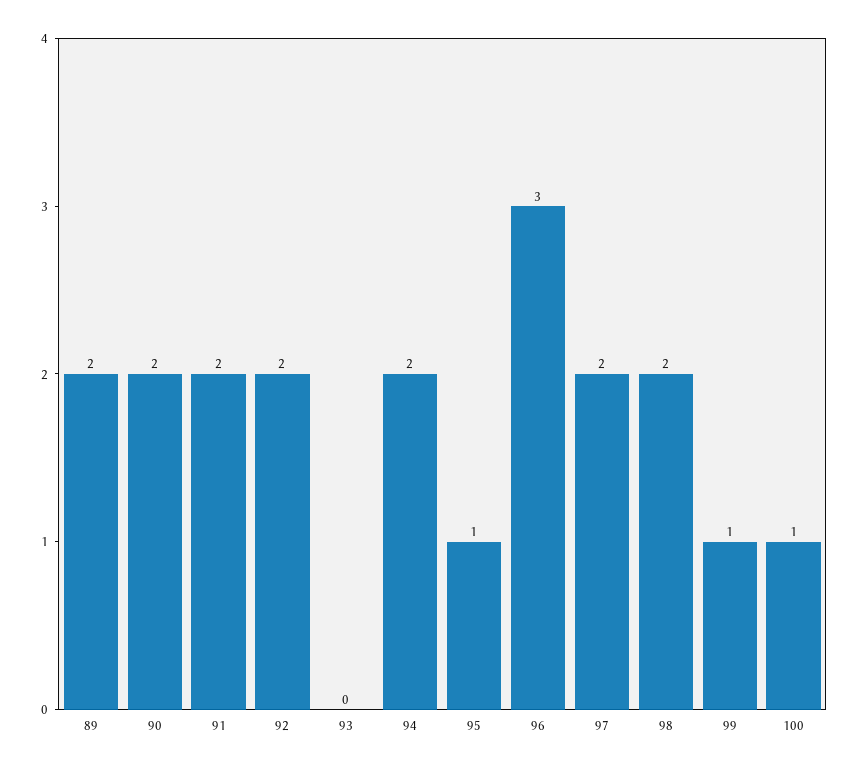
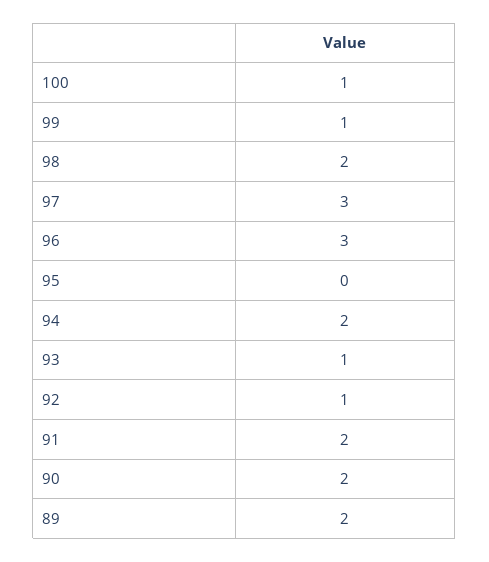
92: 2 -> 1
93: 0 -> 1
95: 1 -> 0
97: 2 -> 3

